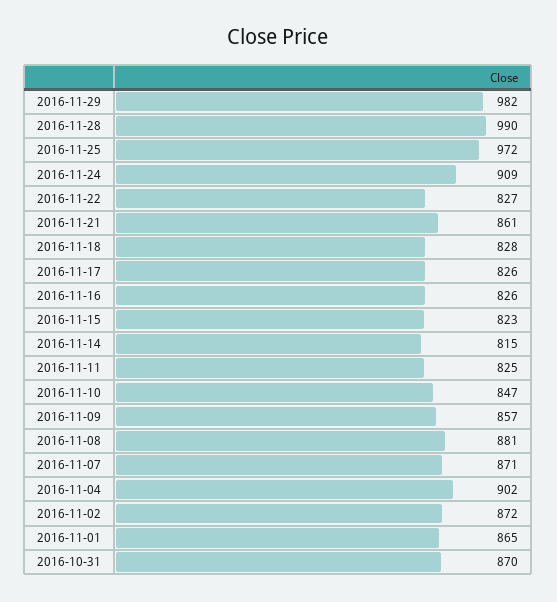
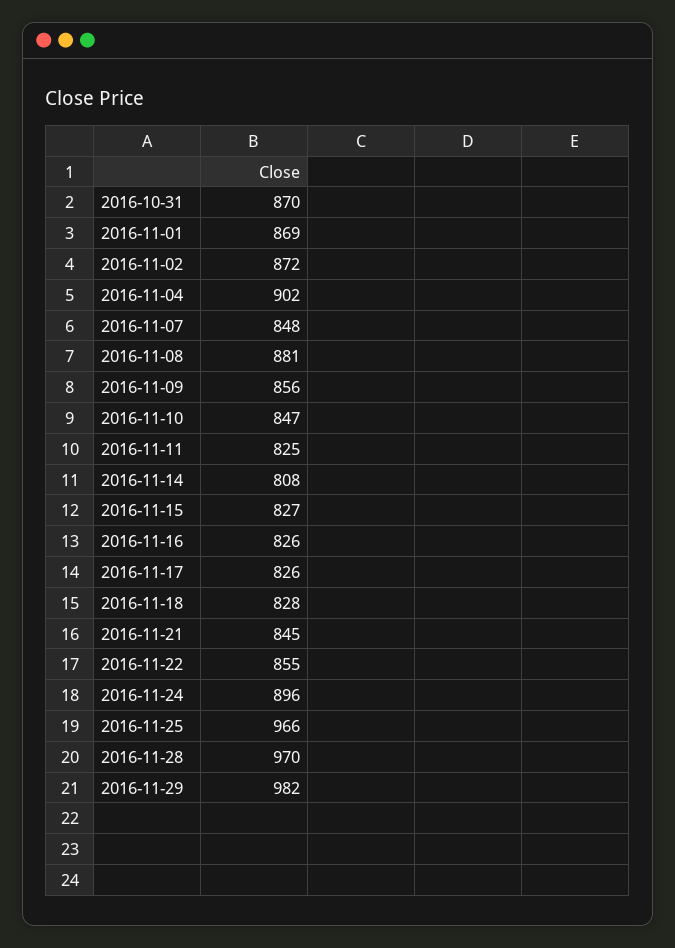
2016-11-28: 990 -> 970
2016-11-25: 972 -> 966
2016-11-24: 909 -> 896
2016-11-22: 827 -> 855
2016-11-21: 861 -> 845
2016-11-15: 823 -> 827
2016-11-14: 815 -> 808
2016-11-09: 857 -> 856
2016-11-07: 871 -> 848
2016-11-01: 865 -> 869

